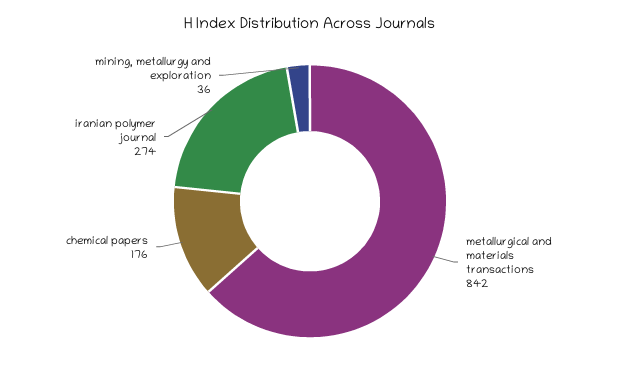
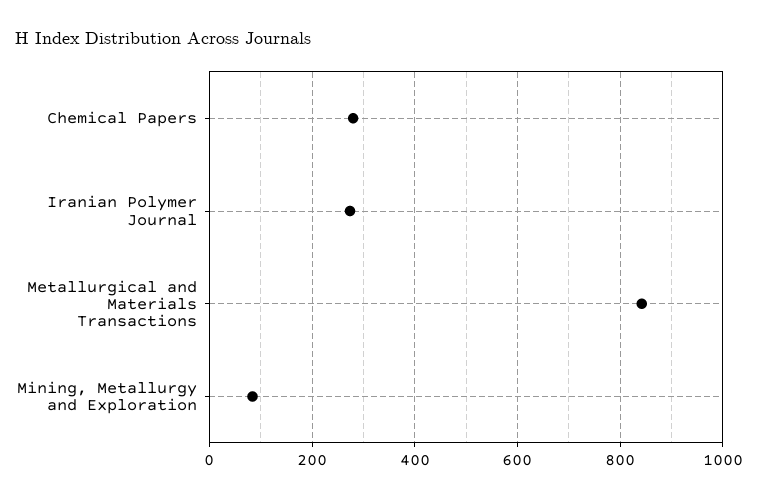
chemical papers: 176 -> 280
mining, metallurgy and exploration: 36 -> 80

